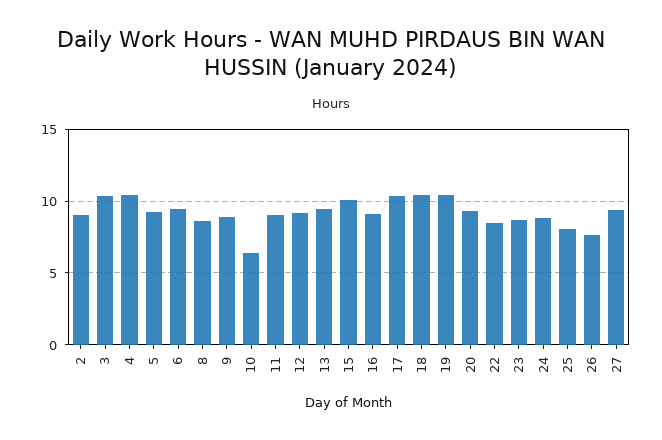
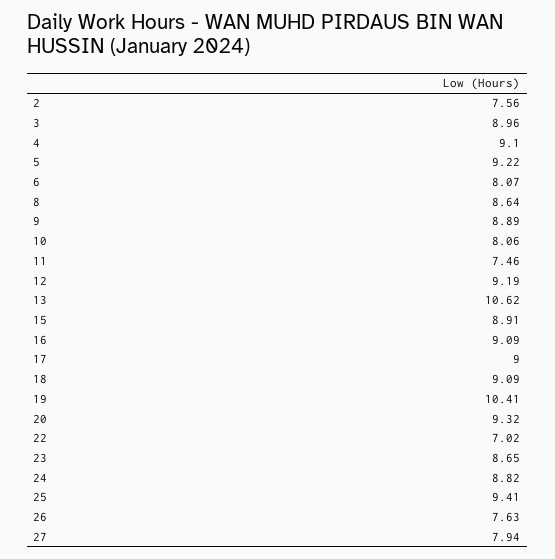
2: 9 -> 7.56
3: 10.5 -> 8.96
4: 10.5 -> 9.1
6: 9.5 -> 8.07
10: 6.5 -> 8.06
11: 9 -> 7.46
13: 9.5 -> 10.62
15: 10 -> 8.91
17: 10.5 -> 9
18: 10.5 -> 9.09
22: 8.5 -> 7.02
25: 8 -> 9.41
27: 9.5 -> 7.94

